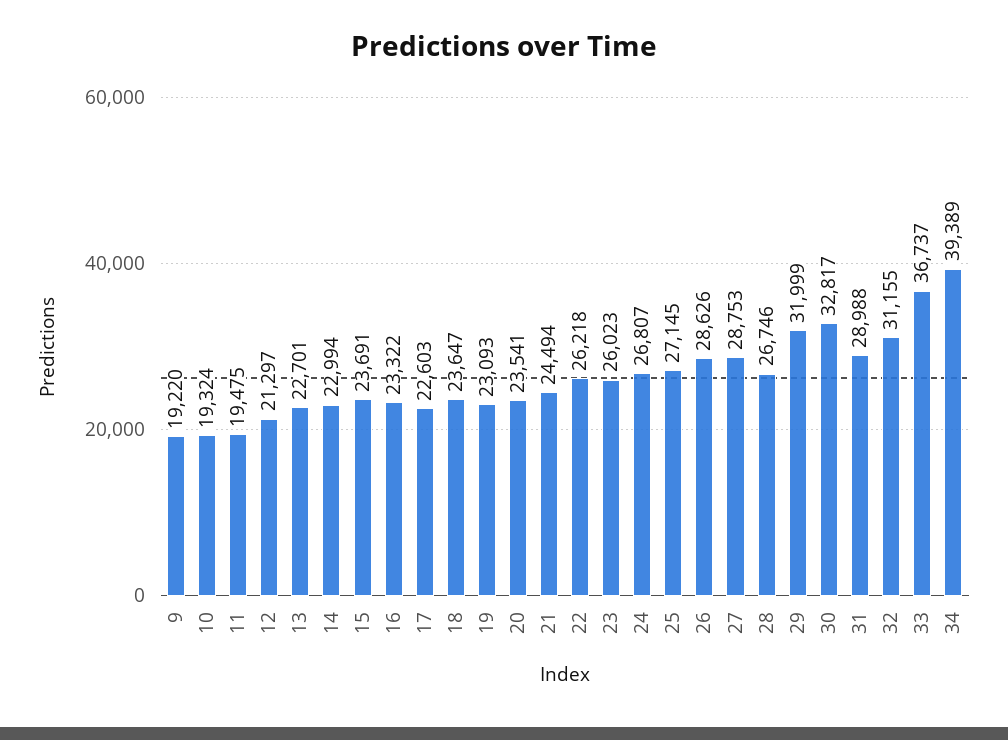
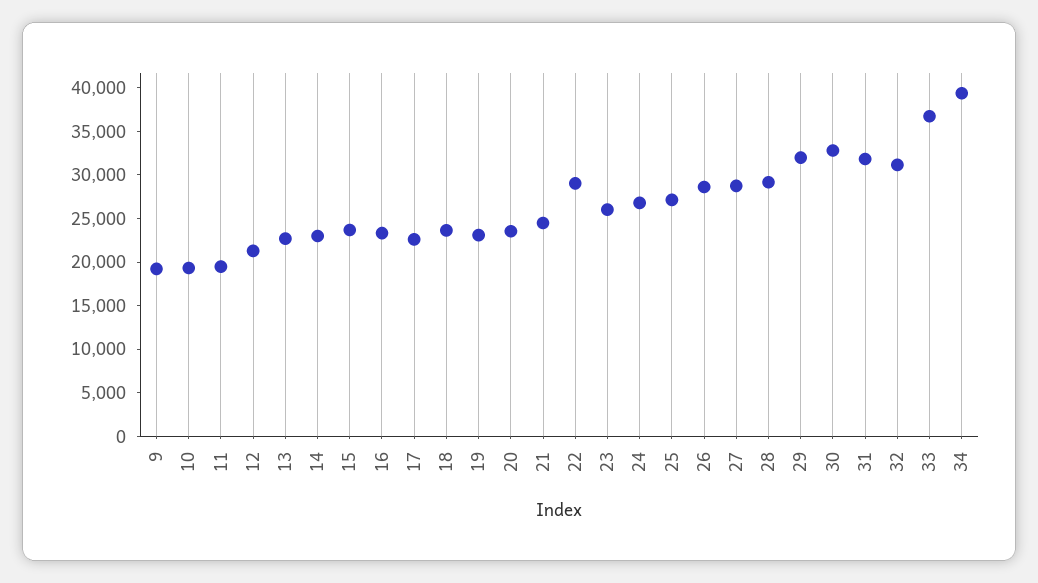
22: 26218 -> 29000
28: 26746 -> 29000
31: 28988 -> 32000

